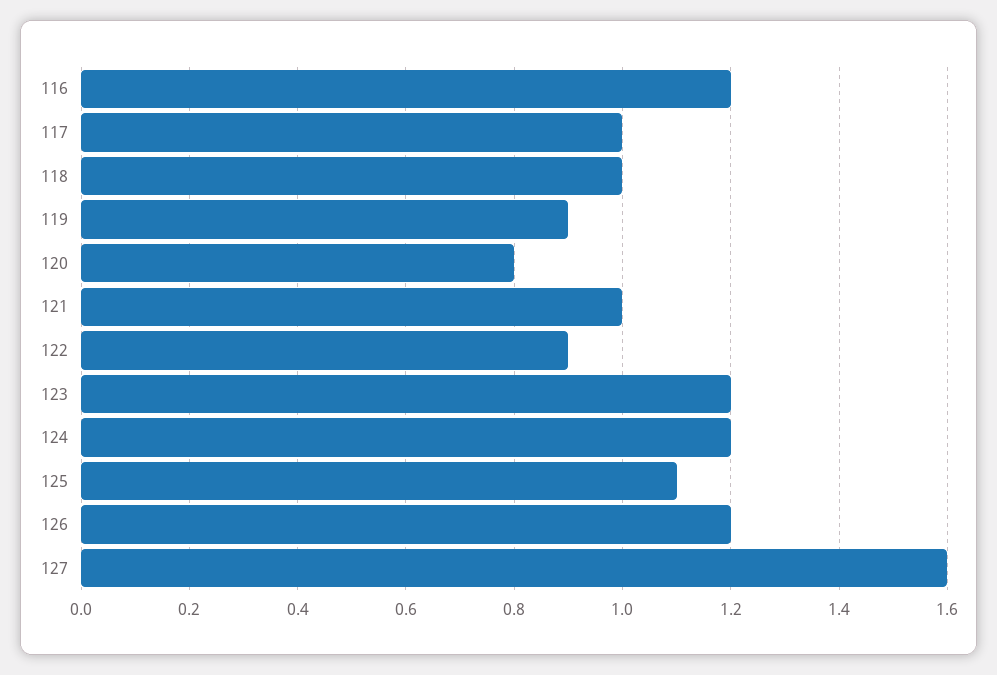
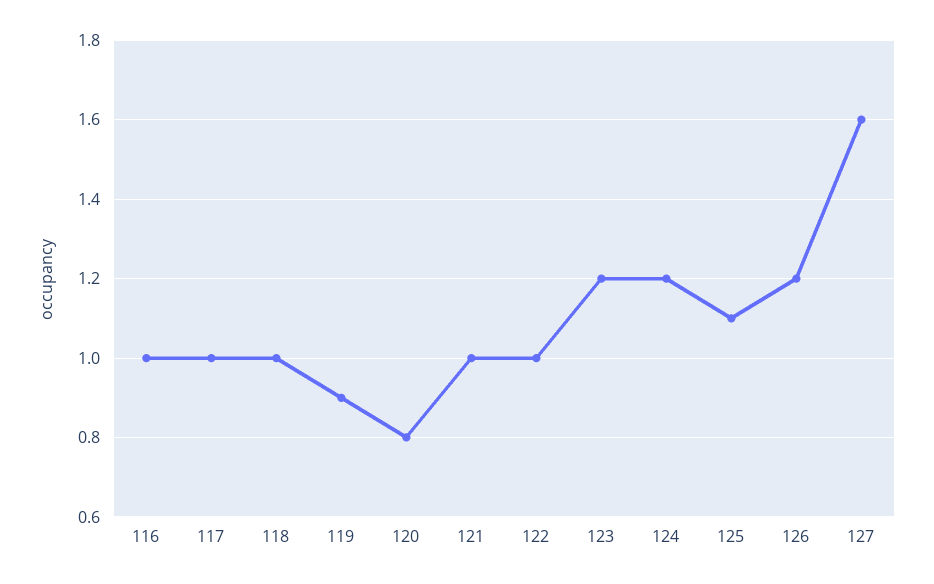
116: 1.2 -> 1
122: 0.9 -> 1

